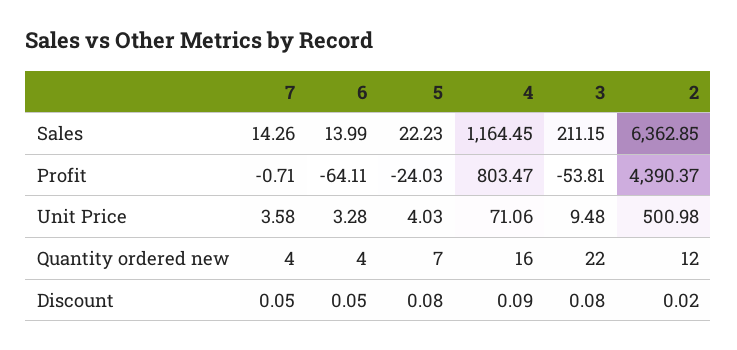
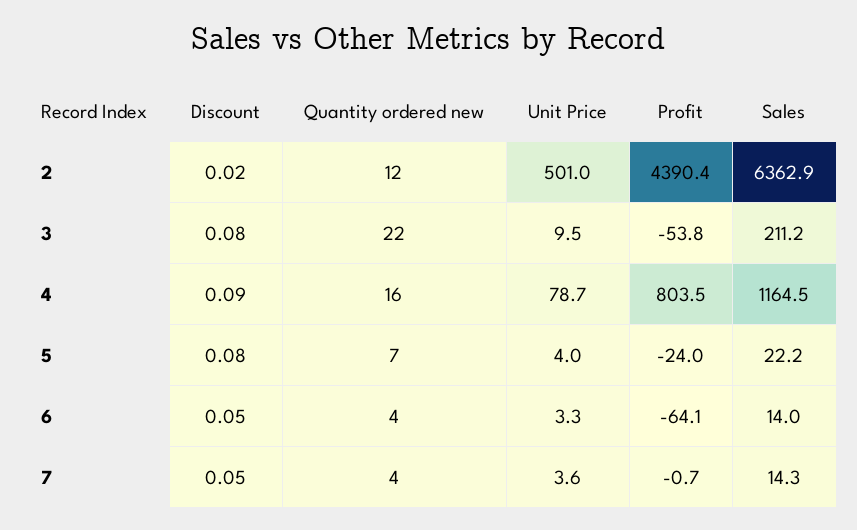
4, Unit Price: 71.06 -> 78.7

